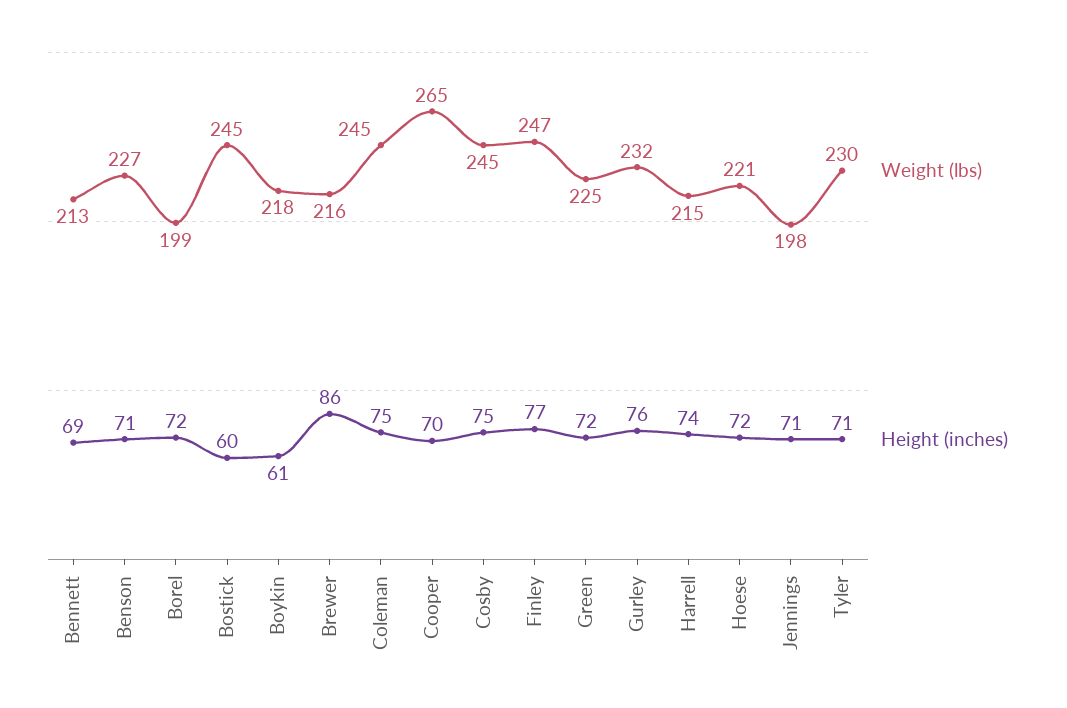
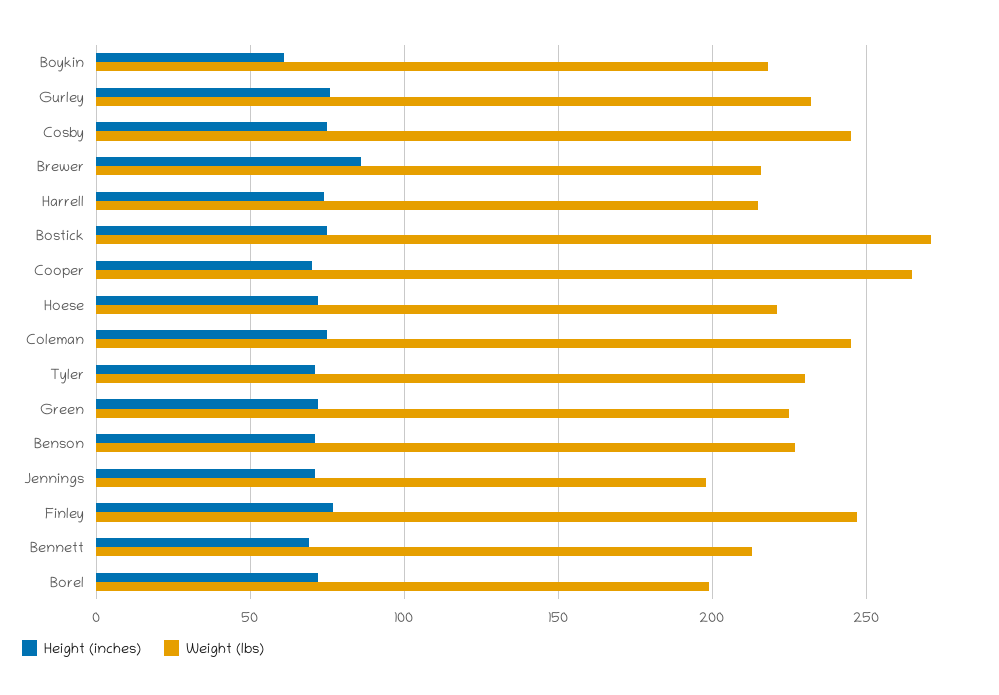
Weight (lbs), Bostick: 245 -> 270
Height (inches), Bostick: 60 -> 75

